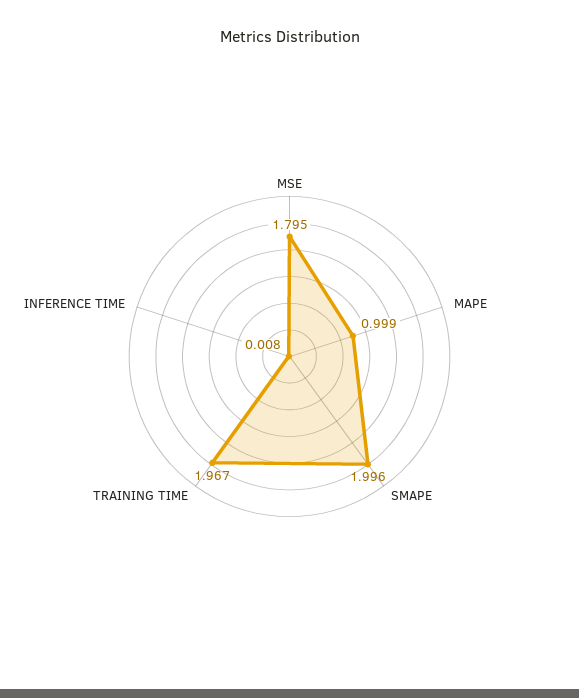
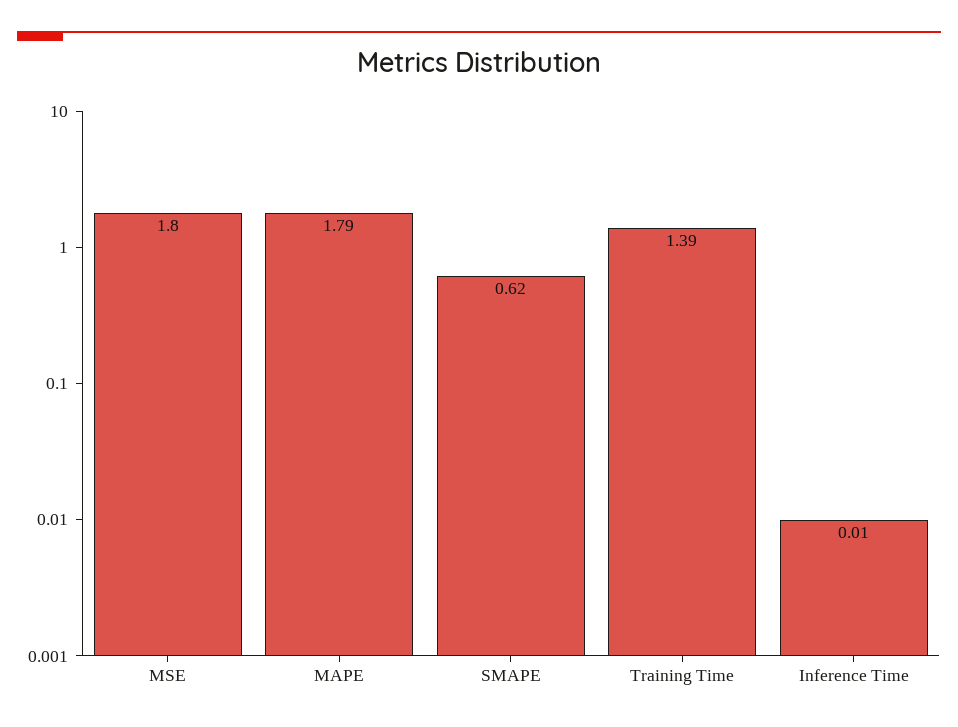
MAPE: 0.999 -> 1.79
SMAPE: 1.996 -> 0.62
TRAINING TIME: 1.967 -> 1.39

